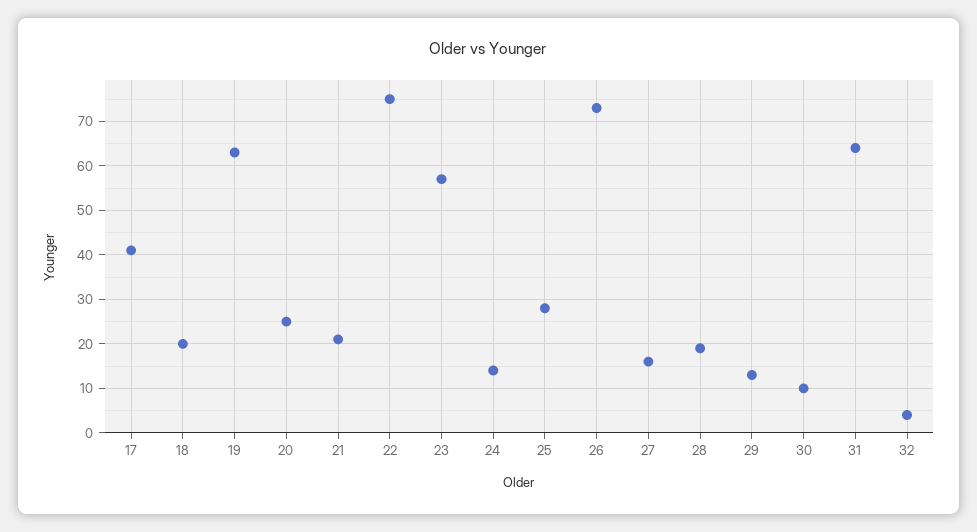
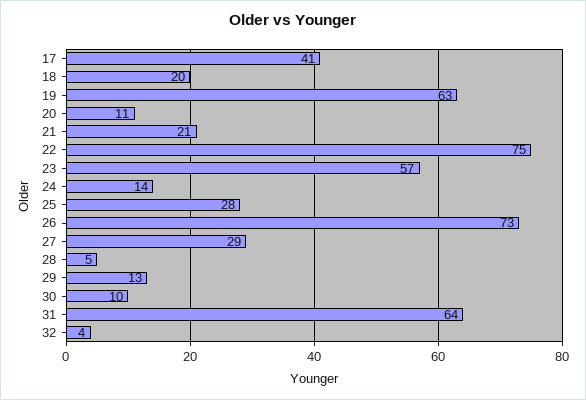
20: 25 -> 11
27: 15 -> 29
28: 20 -> 5

